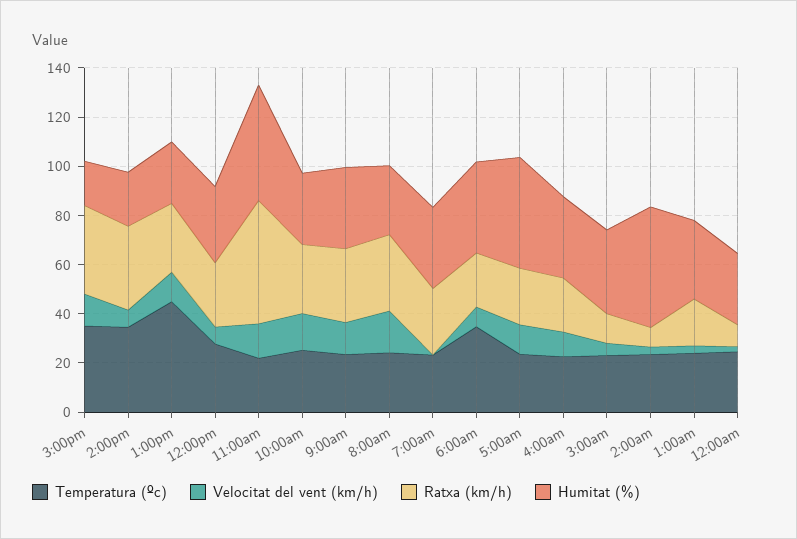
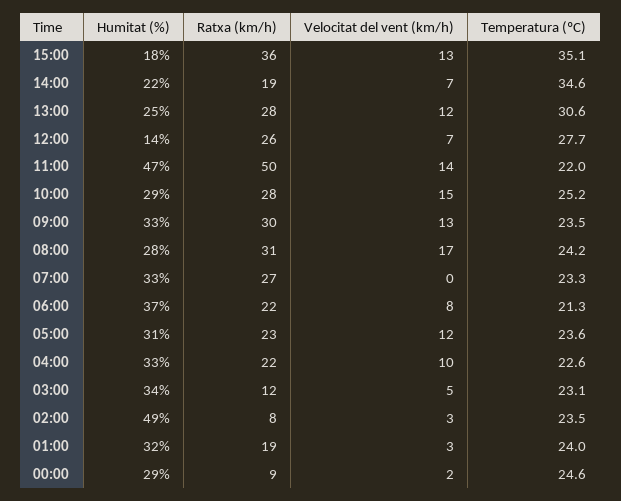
Ratxa (km/h), 2:00pm: 35 -> 19
Temperatura (ºc), 1:00pm: 45 -> 30.6
Humitat (%), 12:00pm: 30 -> 14
Temperatura (ºc), 6:00am: 35 -> 21.3
Humitat (%), 5:00am: 45 -> 31

